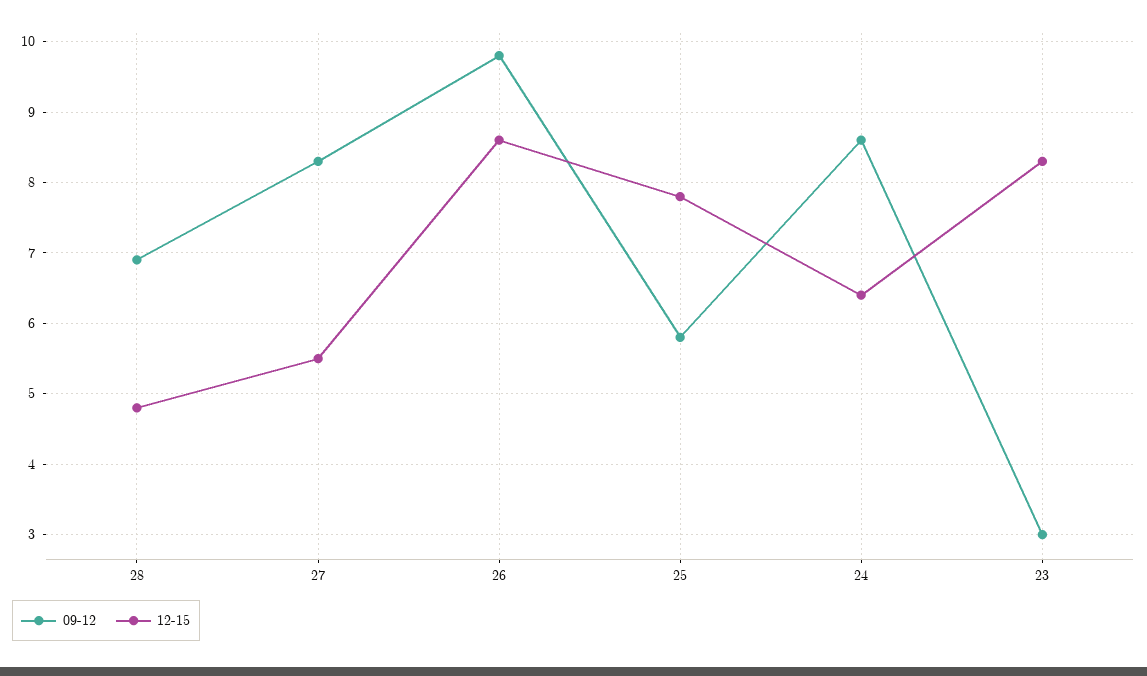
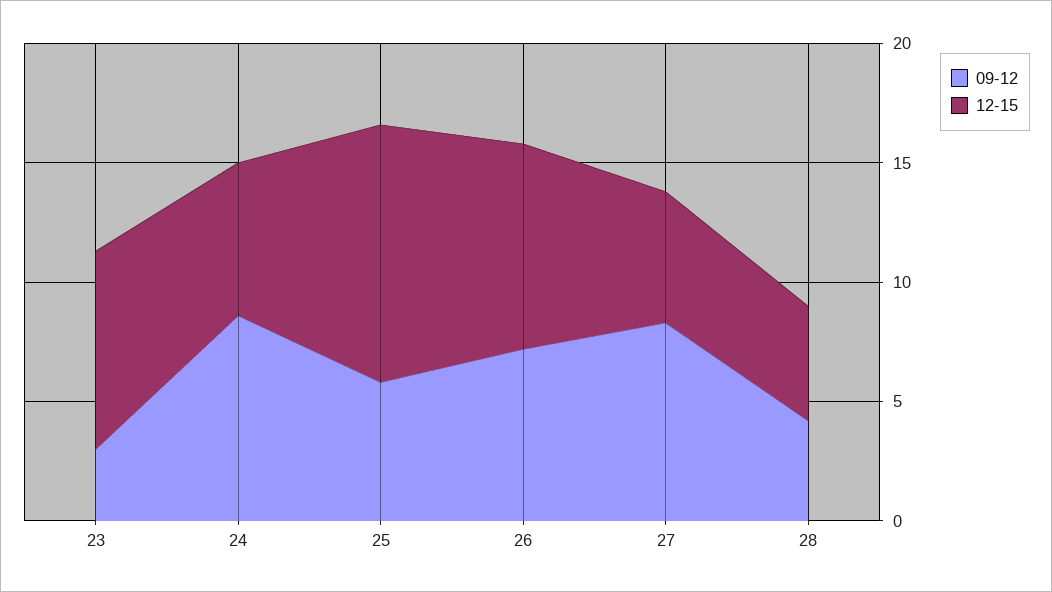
09-12, 28: 6.9 -> 4
09-12, 26: 9.8 -> 7
12-15, 25: 7.8 -> 11

